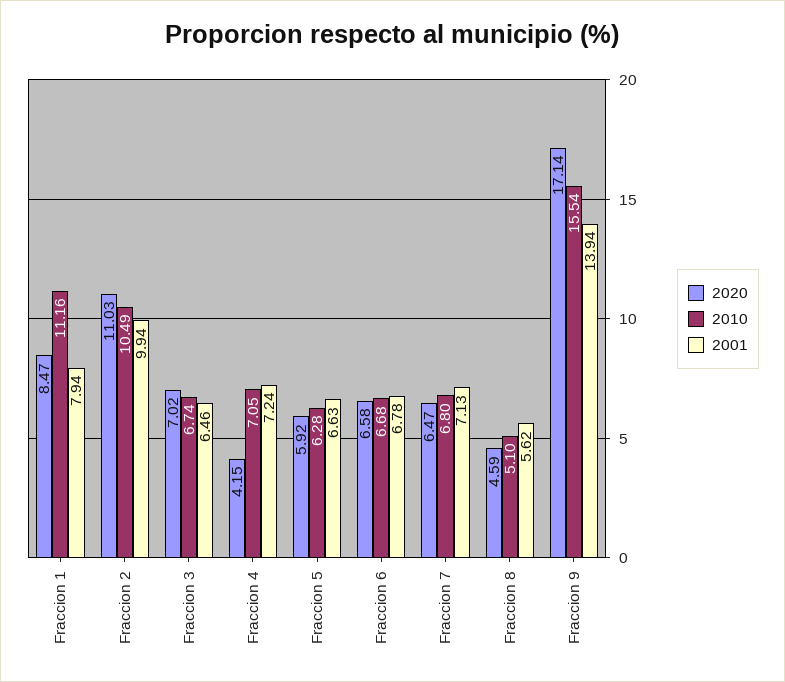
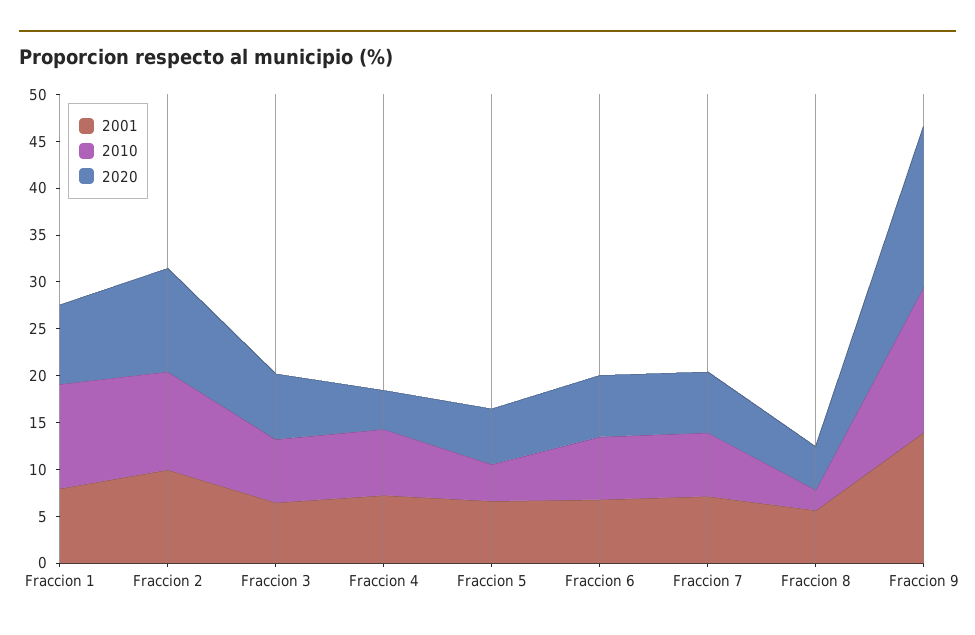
2010, Fraccion 5: 6.28 -> 4
2010, Fraccion 8: 5.1 -> 2

